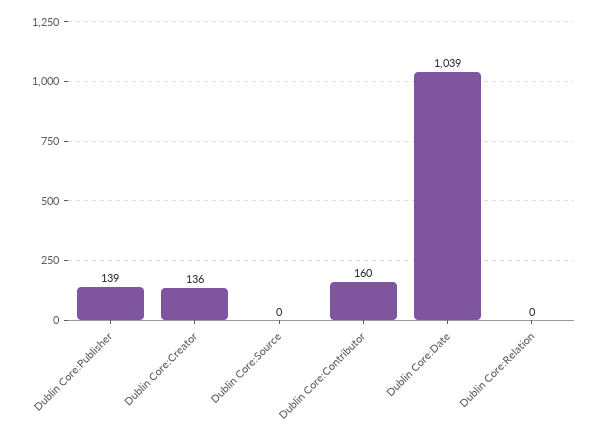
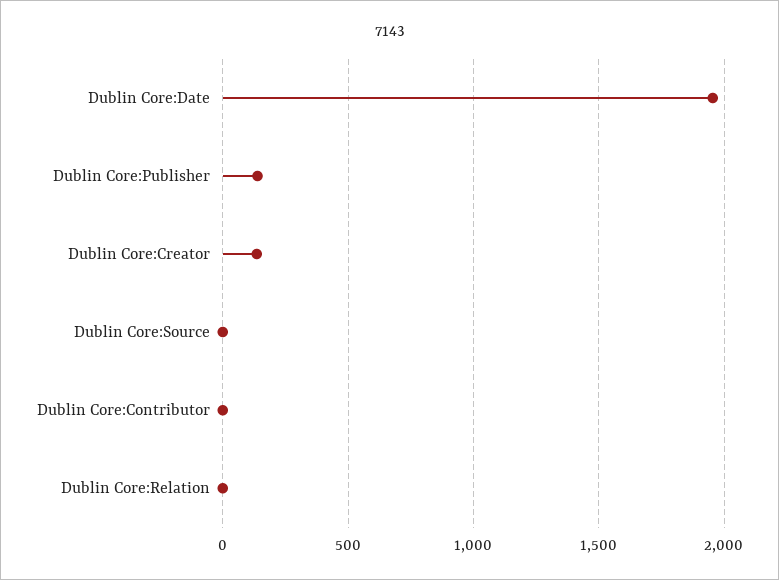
Dublin Core:Contributor: 160 -> 0
Dublin Core:Date: 1039 -> 1950

